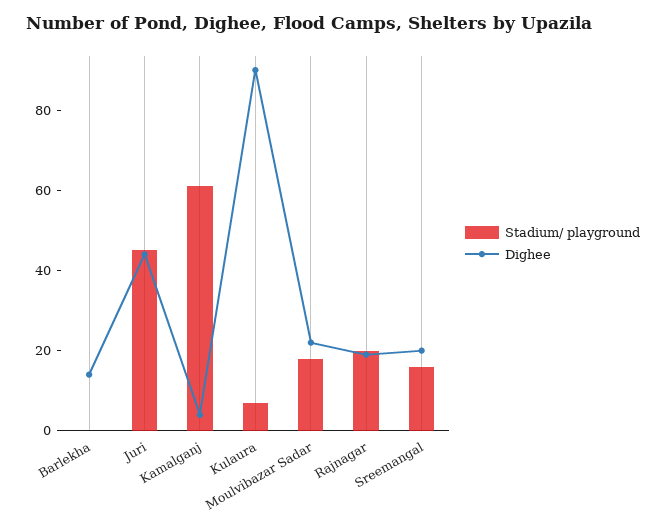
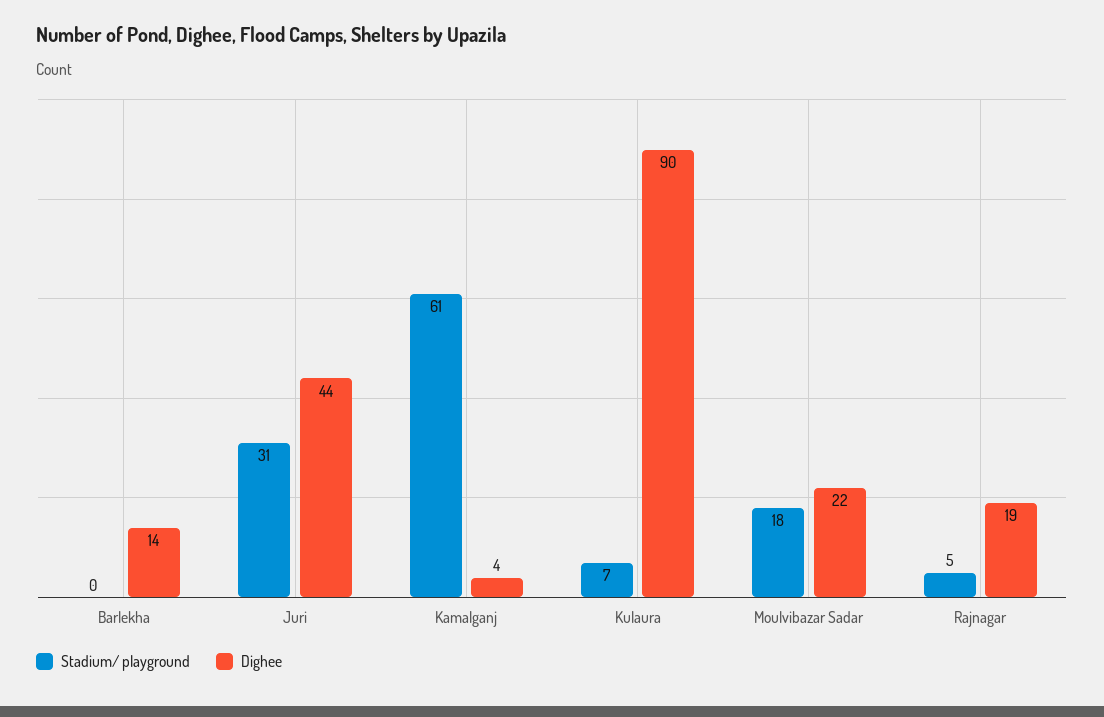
Stadium/ playground, Juri: 45 -> 31
Stadium/ playground, Rajnagar: 20 -> 5
Stadium/ playground, Sreemangal: 15 -> none
Dighee, Sreemangal: 20 -> none

